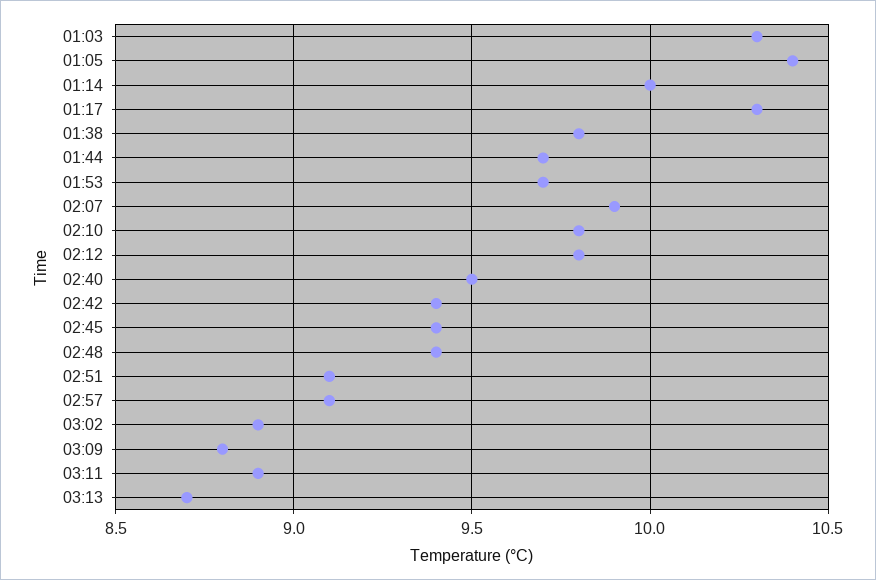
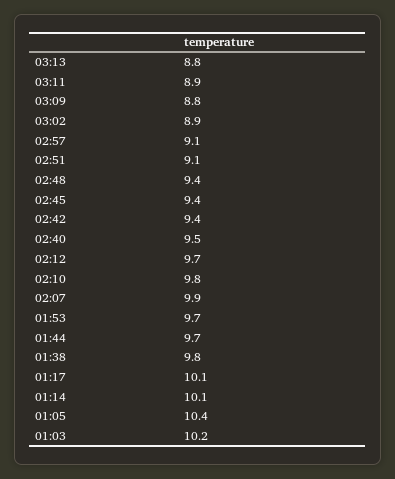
01:03: 10.3 -> 10.2
01:14: 10 -> 10.1
01:17: 10.3 -> 10.1
02:12: 9.8 -> 9.7
03:13: 8.7 -> 8.8

